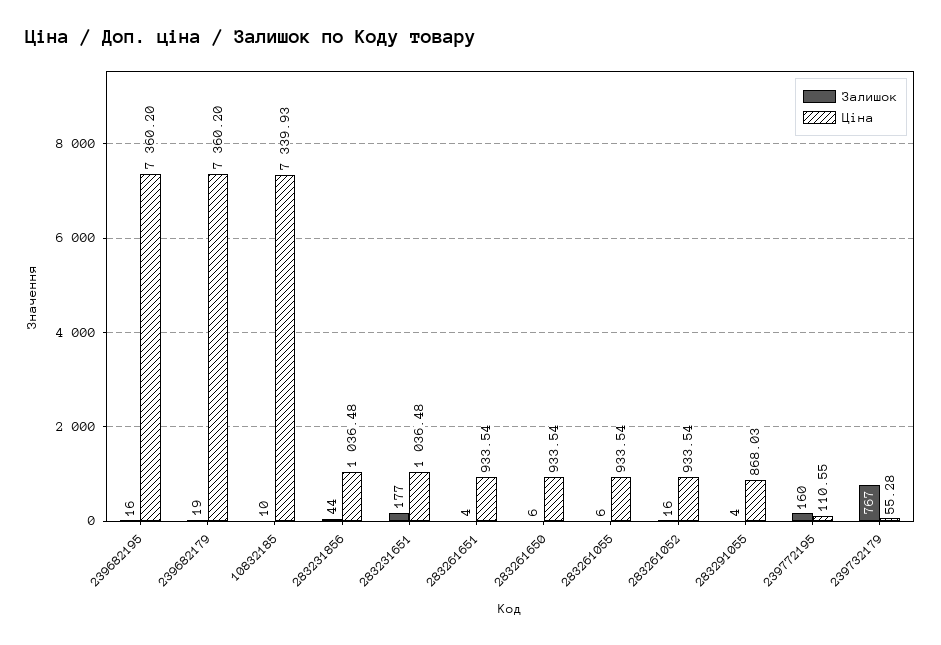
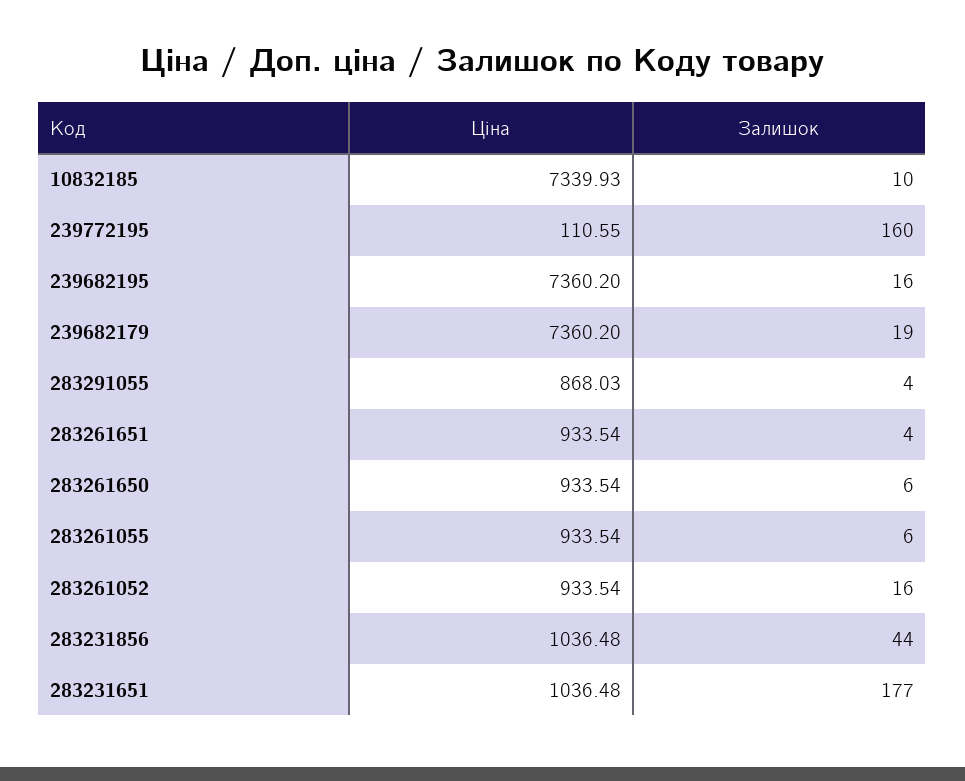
Залишок, 239732179: 767 -> none
Ціна, 239732179: 55.28 -> none

